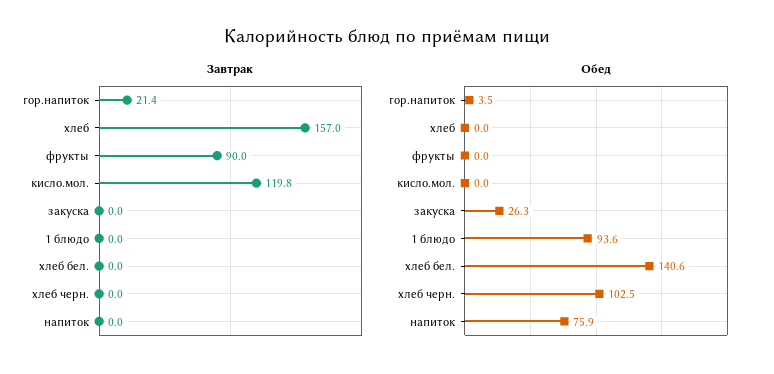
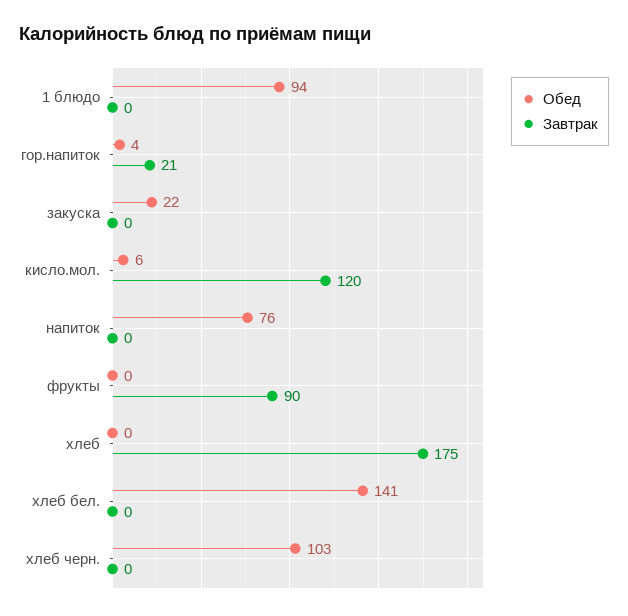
Завтрак, хлеб: 157 -> 175
Обед, кисло.мол.: 0 -> 6
Обед, закуска: 26.3 -> 22

